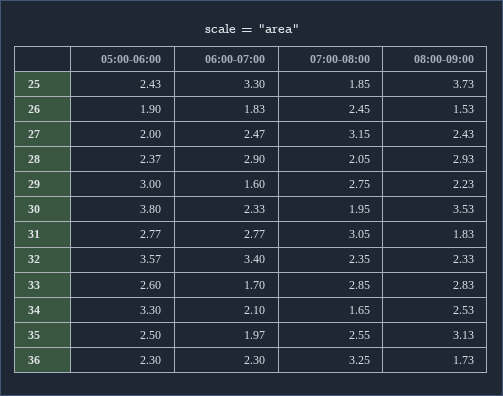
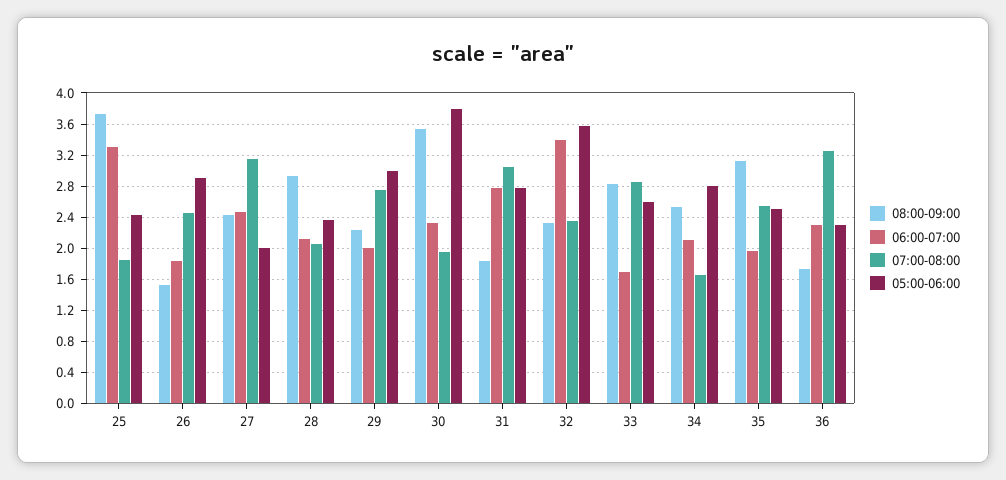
05:00-06:00, 26: 1.9 -> 2.9
06:00-07:00, 28: 2.9 -> 2.1
06:00-07:00, 29: 1.6 -> 2
05:00-06:00, 34: 3.3 -> 2.8

